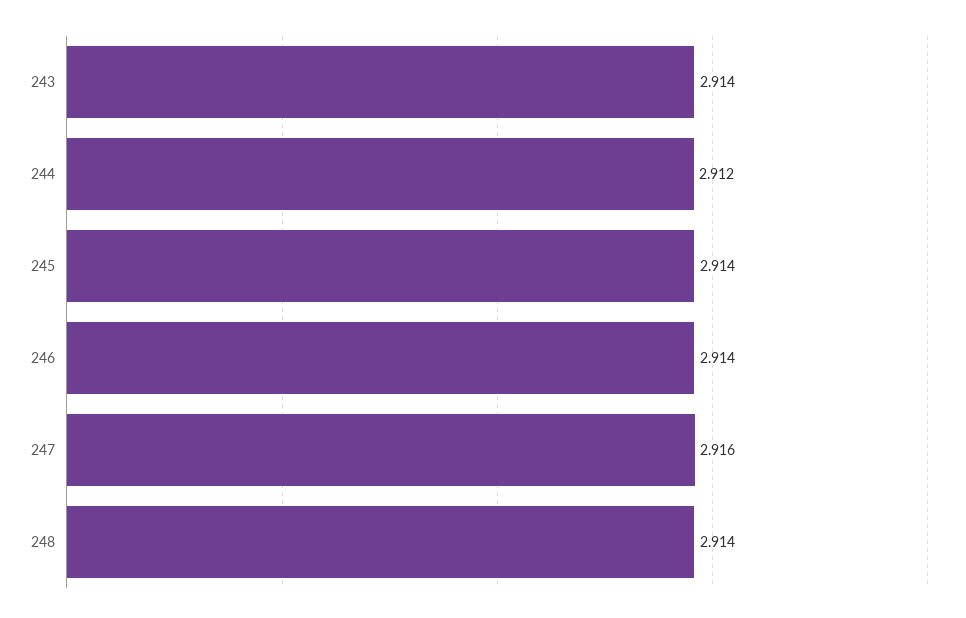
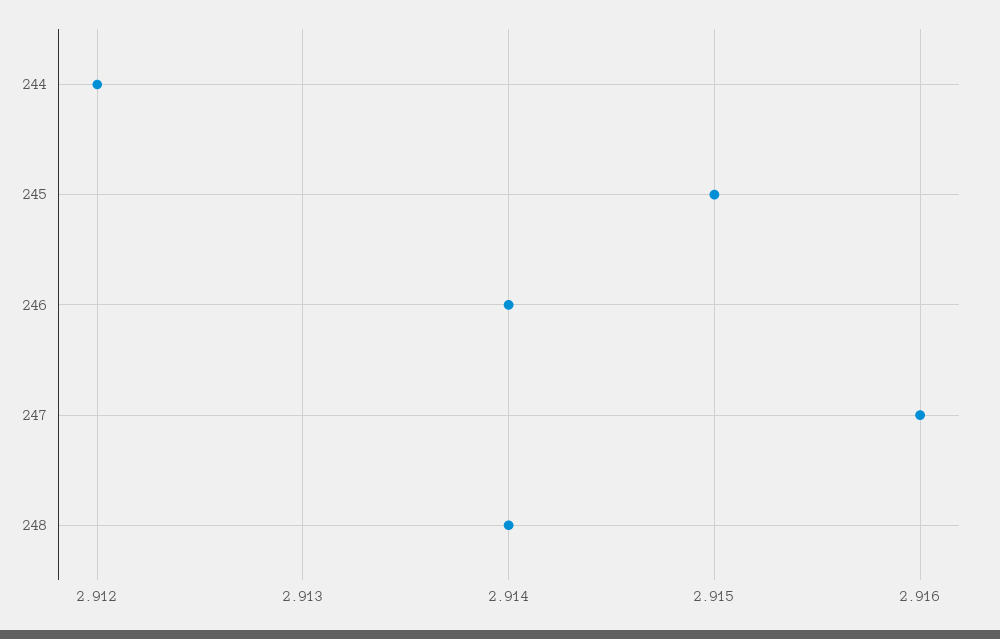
243: 2.914 -> none
245: 2.914 -> 2.915

